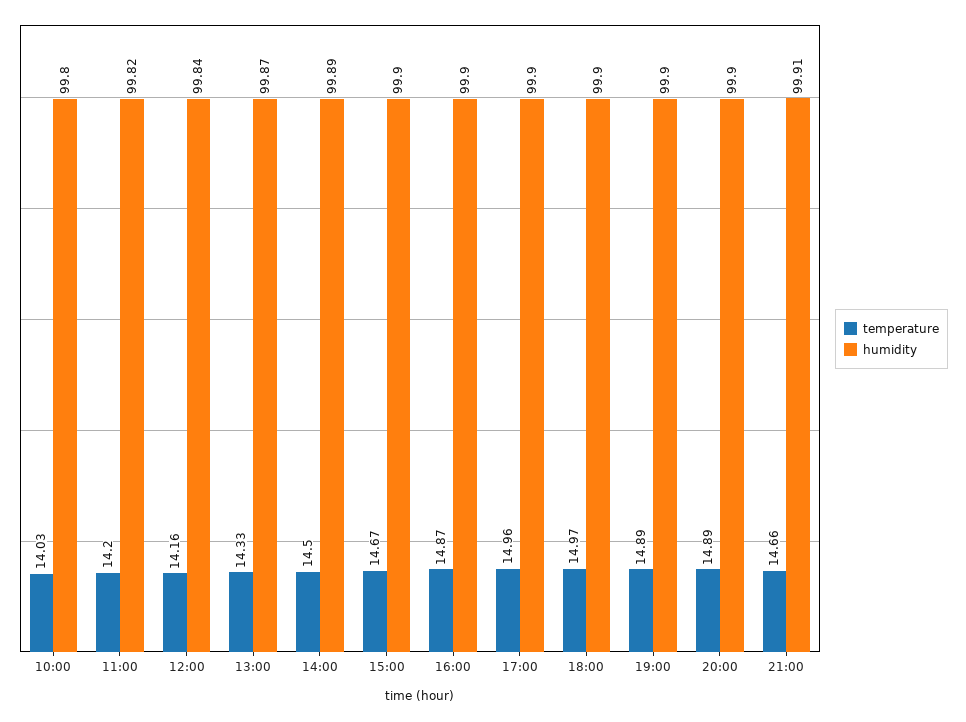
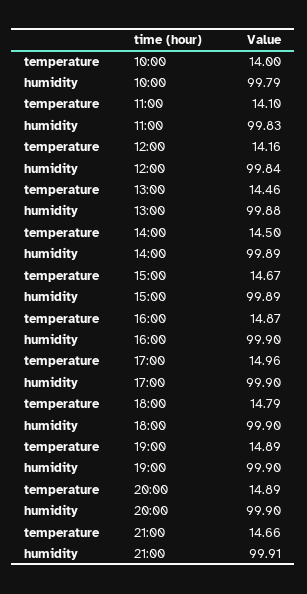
temperature, 10:00: 14.03 -> 14
humidity, 10:00: 99.8 -> 99.79
temperature, 11:00: 14.2 -> 14.1
humidity, 11:00: 99.82 -> 99.83
temperature, 13:00: 14.33 -> 14.46
humidity, 13:00: 99.87 -> 99.88
humidity, 15:00: 99.9 -> 99.89
temperature, 18:00: 14.97 -> 14.79

